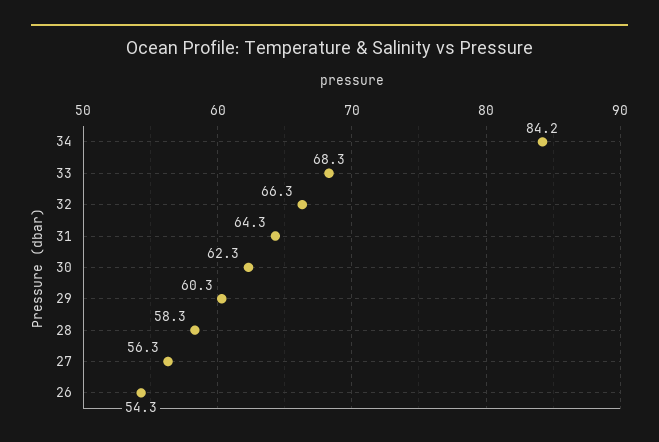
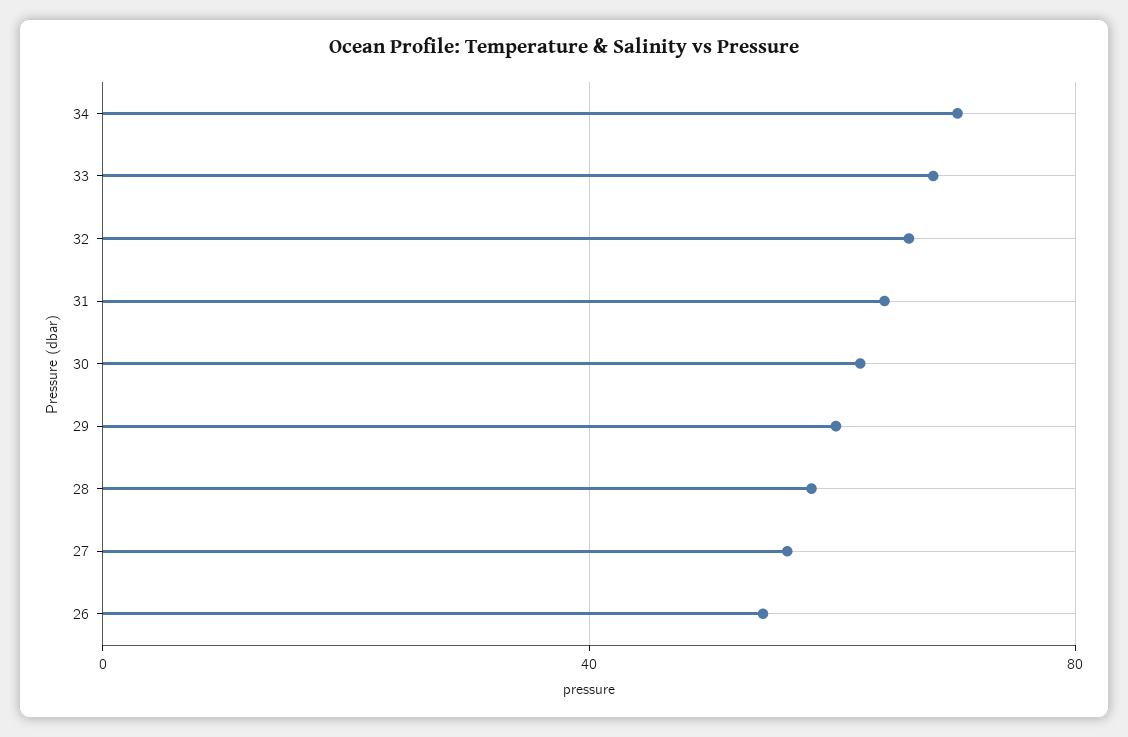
34: 84.2 -> 70

